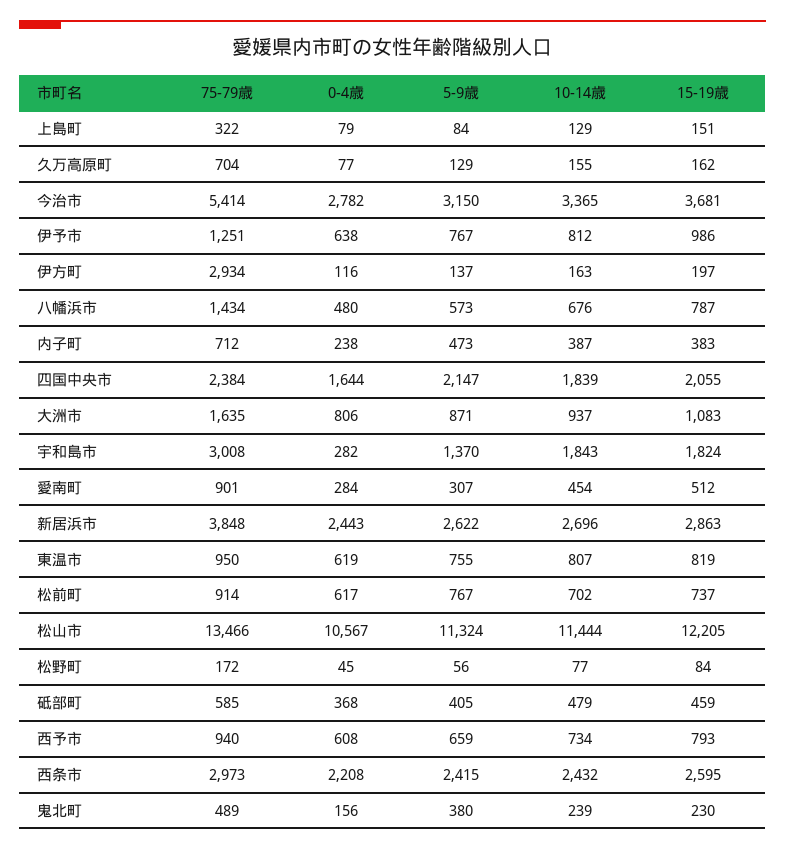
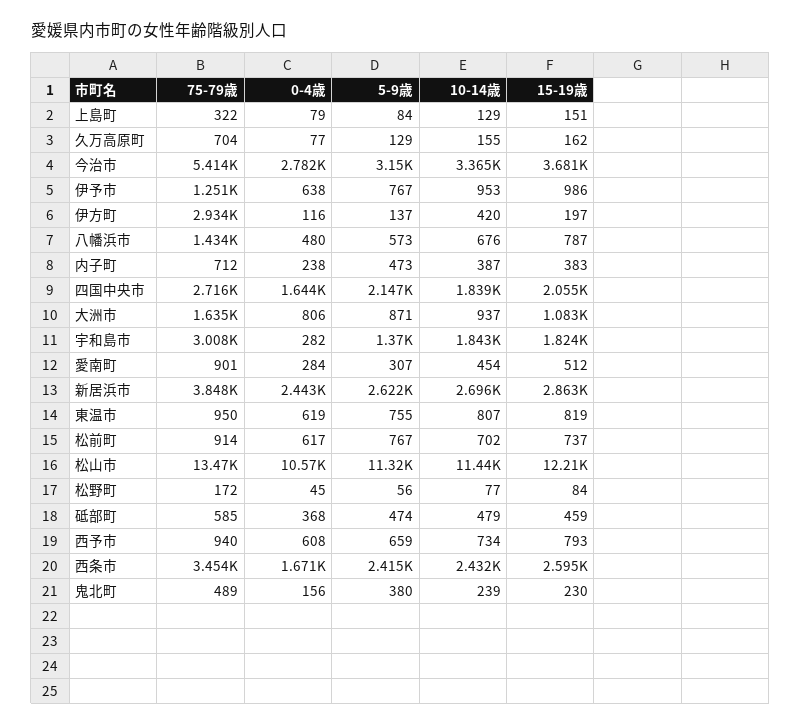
10-14歳, 伊予市: 812 -> 953
10-14歳, 伊方町: 163 -> 420
75-79歳, 四国中央市: 2384 -> 2716
5-9歳, 砥部町: 405 -> 474
75-79歳, 西条市: 2973 -> 3454
0-4歳, 西条市: 2208 -> 1671

